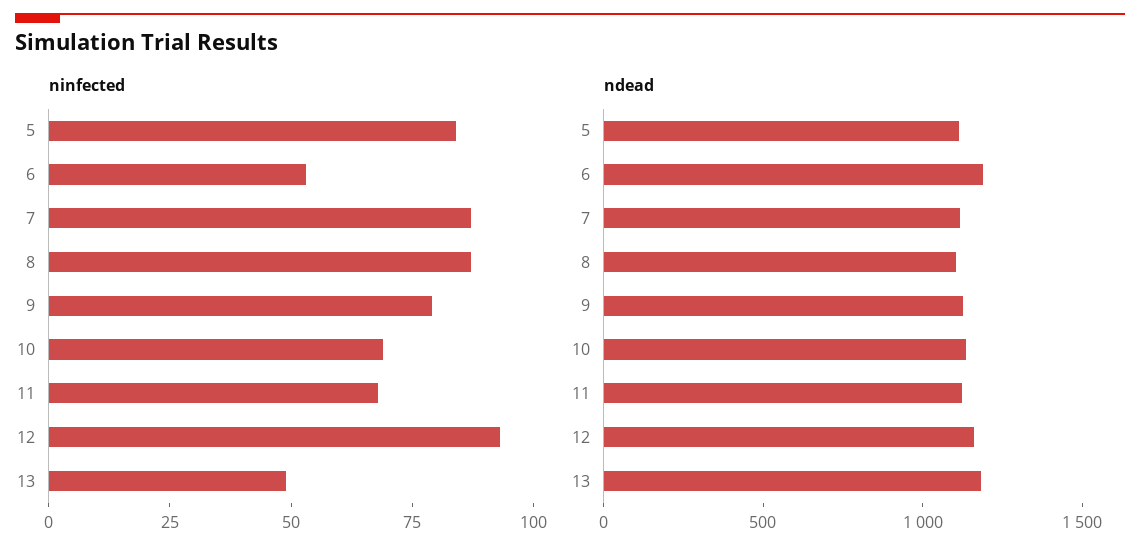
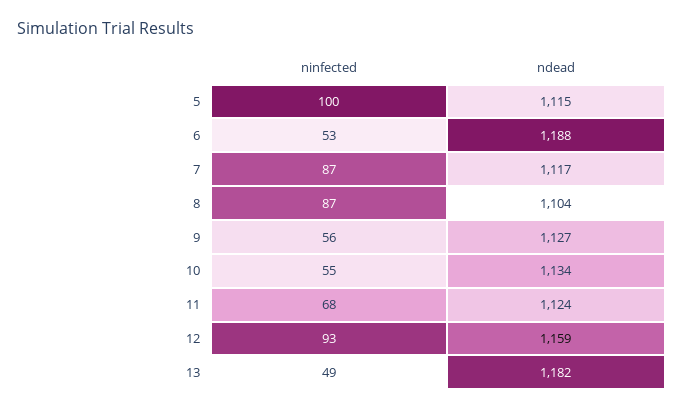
ninfected, 5: 85 -> 100
ninfected, 9: 80 -> 56
ninfected, 10: 70 -> 55

